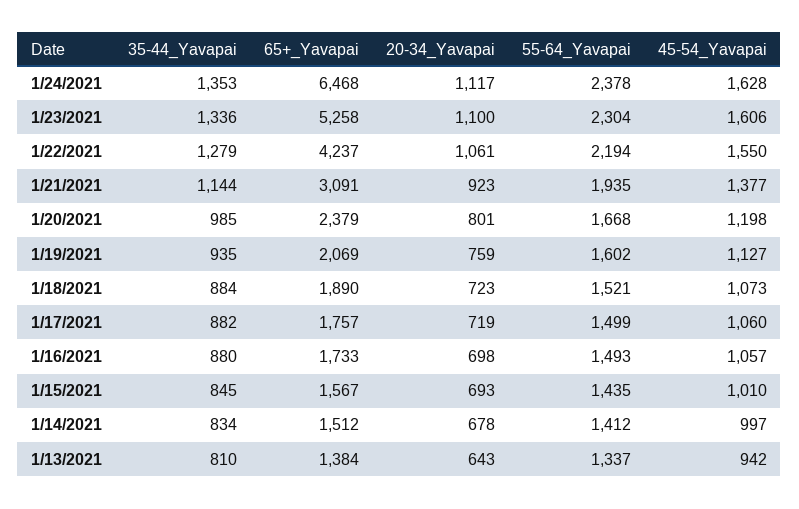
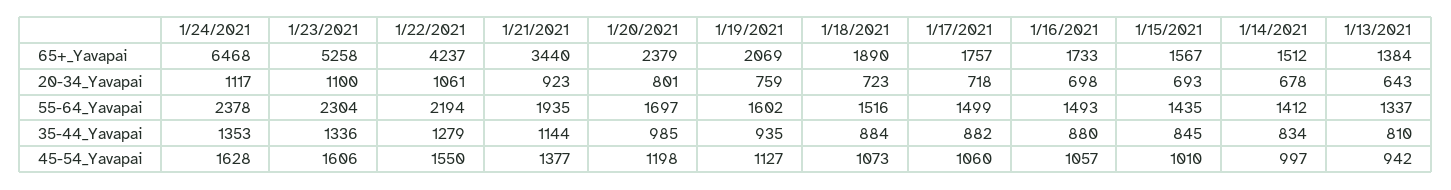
65+_Yavapai, 1/21/2021: 3091 -> 3440
55-64_Yavapai, 1/20/2021: 1668 -> 1697
55-64_Yavapai, 1/18/2021: 1521 -> 1516
20-34_Yavapai, 1/17/2021: 719 -> 718

